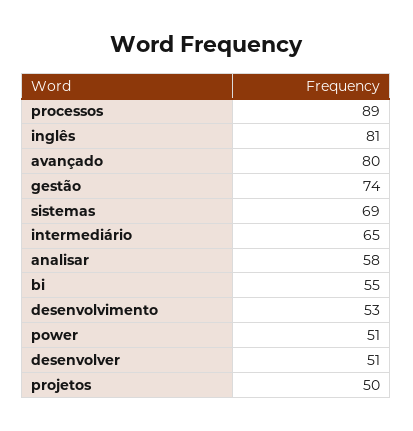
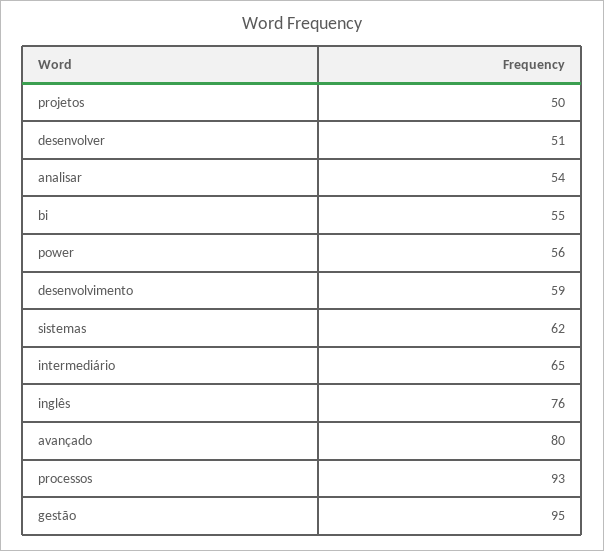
processos: 89 -> 93
inglês: 81 -> 76
gestão: 74 -> 95
sistemas: 69 -> 62
analisar: 58 -> 54
desenvolvimento: 53 -> 59
power: 51 -> 56

